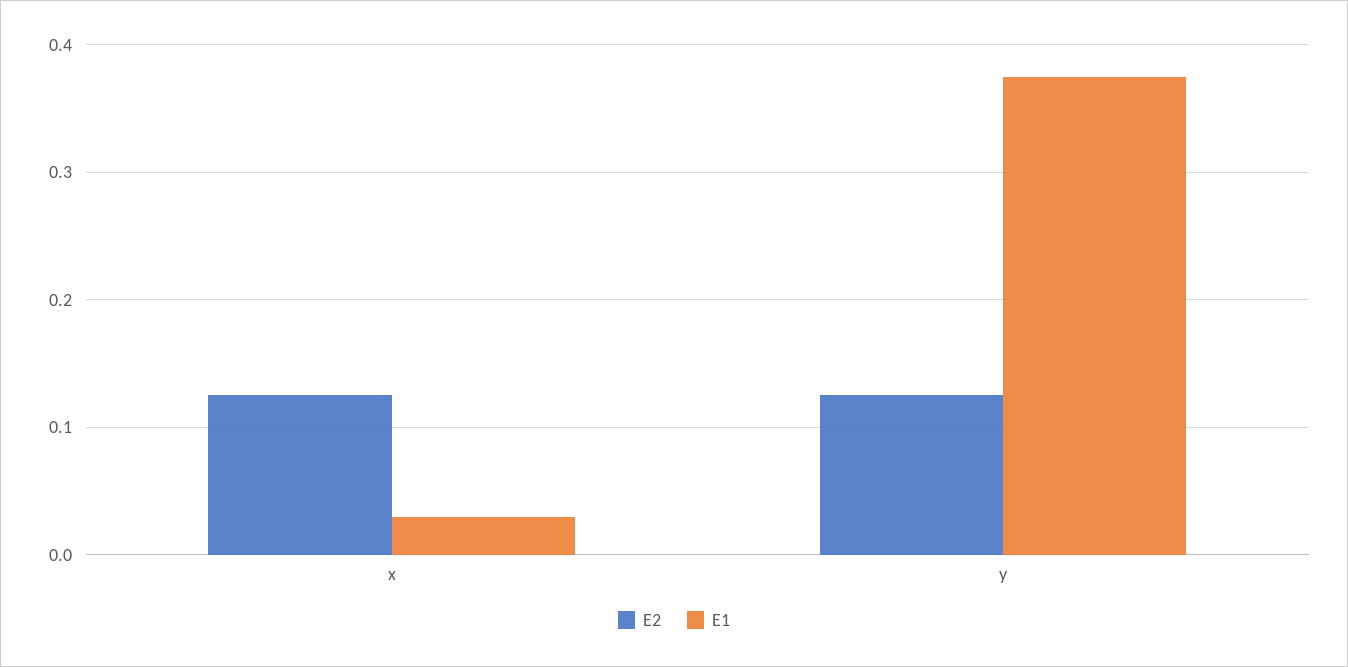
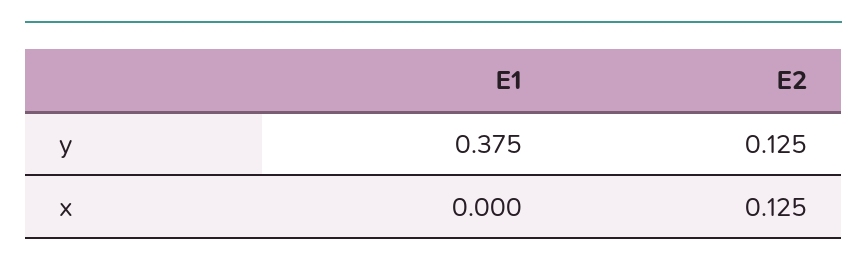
E1, x: 0.03 -> 0

